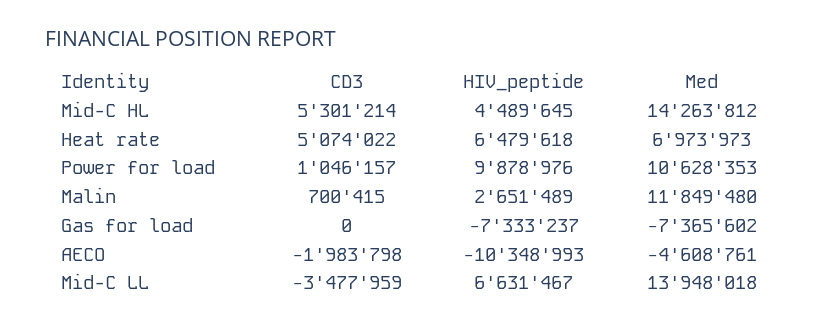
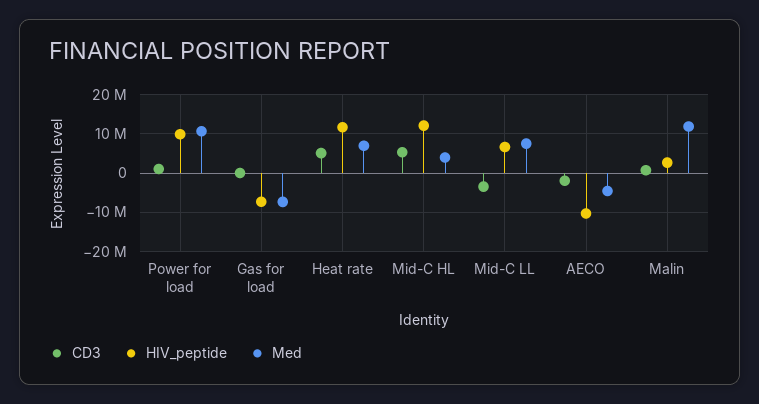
HIV_peptide, Mid-C HL: 4489645 -> 12000000
Med, Mid-C HL: 14263812 -> 4000000
HIV_peptide, Heat rate: 6479618 -> 12000000
Med, Mid-C LL: 13948018 -> 8000000

